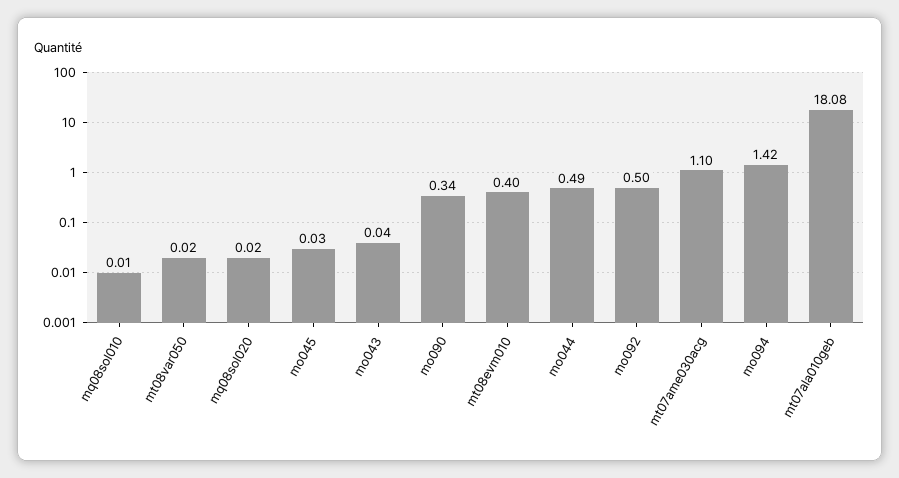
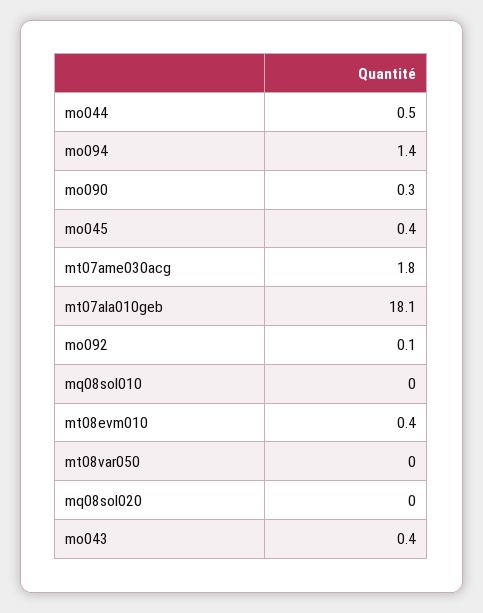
mo045: 0.03 -> 0.4
mo043: 0.04 -> 0.4
mo092: 0.5 -> 0.1
mt07ame030acg: 1.1 -> 1.8

